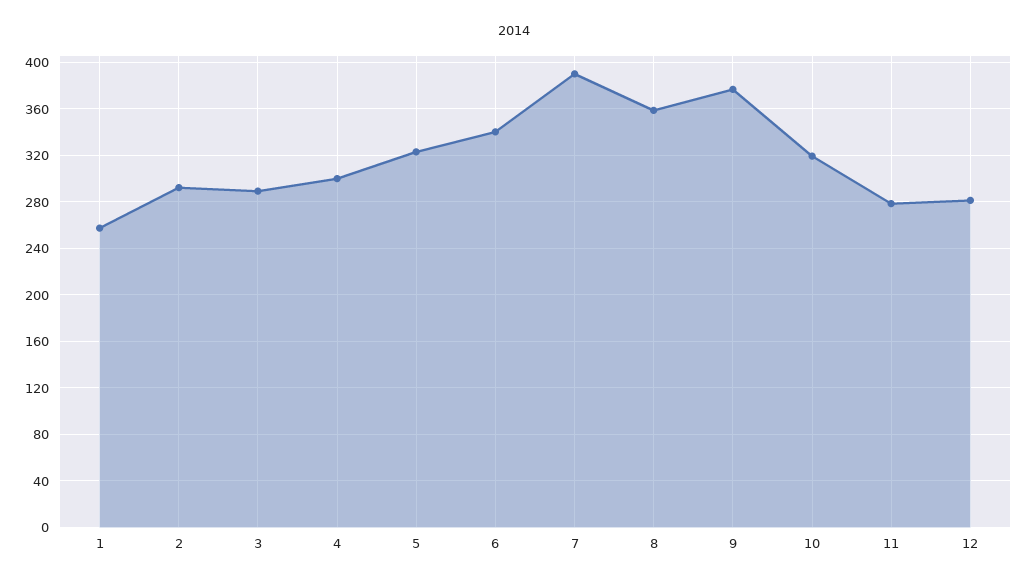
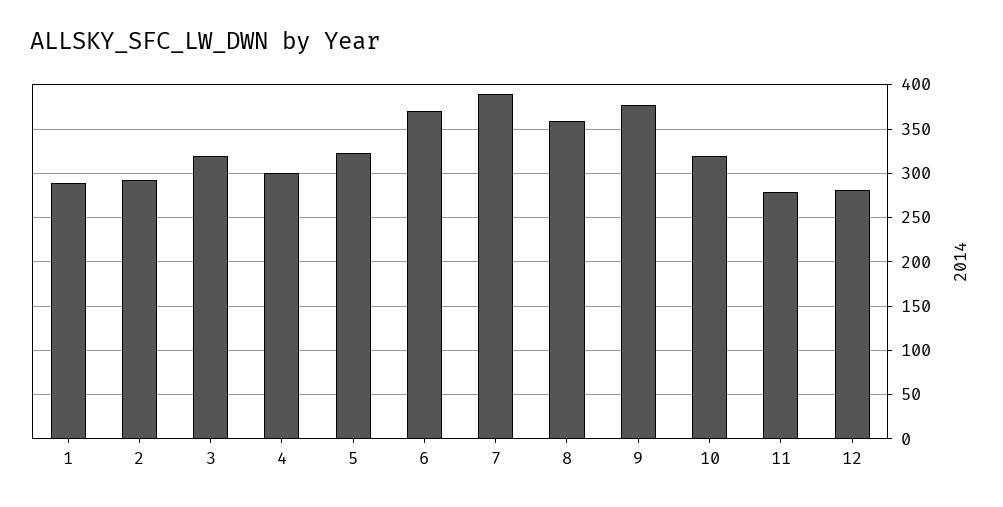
1: 260 -> 290
3: 290 -> 320
6: 340 -> 370

